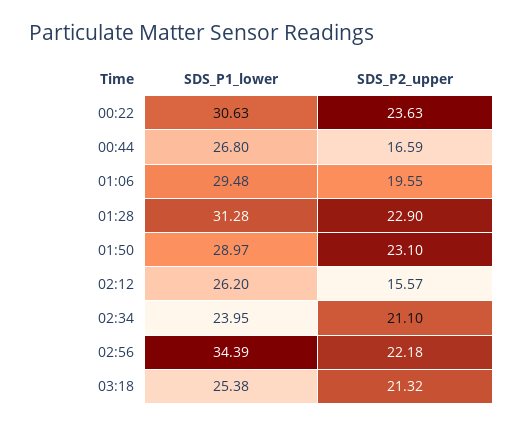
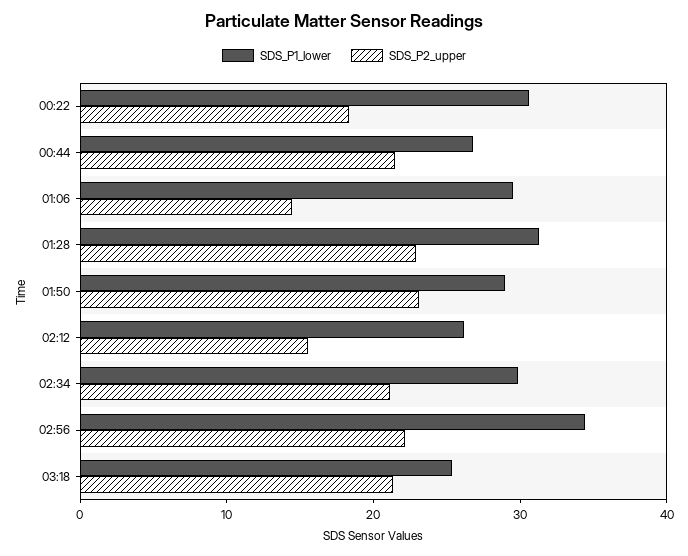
SDS_P2_upper, 00:22: 23.63 -> 18
SDS_P2_upper, 00:44: 16.59 -> 22
SDS_P2_upper, 01:06: 19.55 -> 14
SDS_P1_lower, 02:34: 23.95 -> 30

